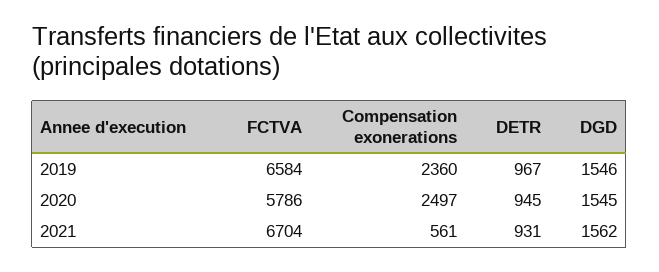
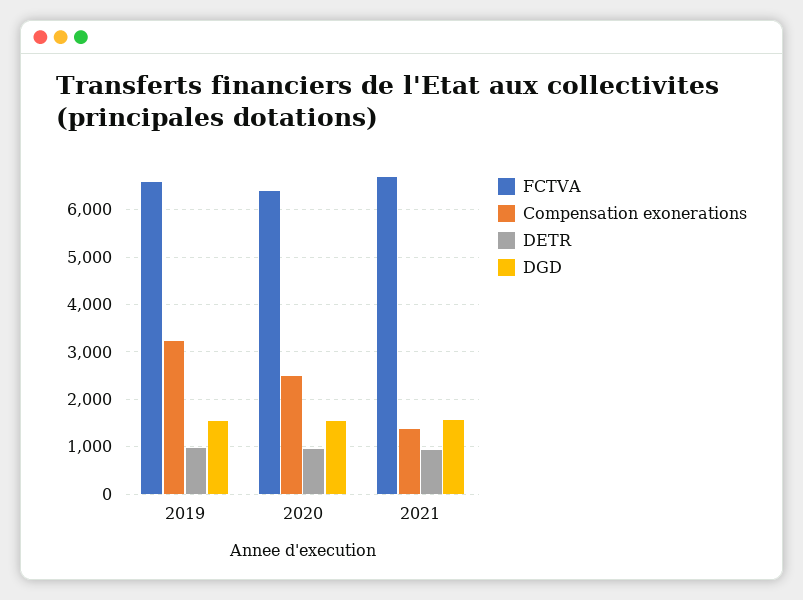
Compensation exonerations, 2019: 2360 -> 3200
FCTVA, 2020: 5786 -> 6400
Compensation exonerations, 2021: 561 -> 1400

